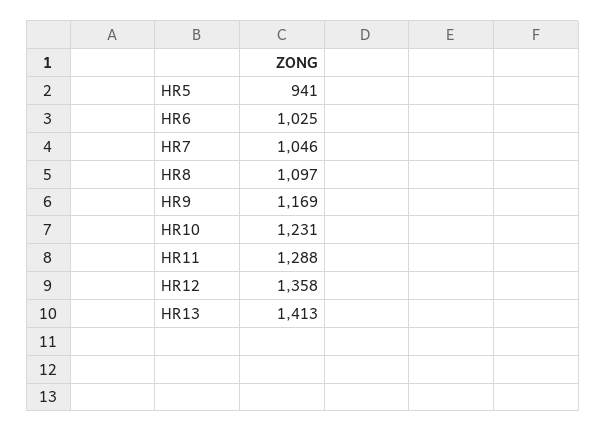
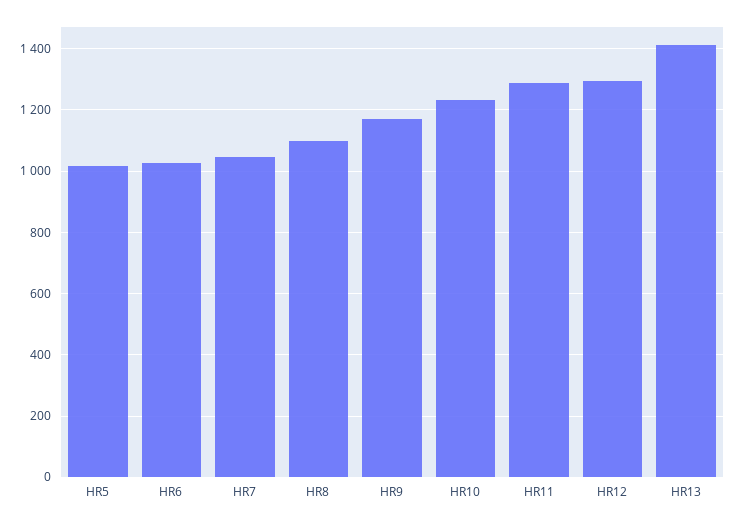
HR5: 941 -> 1020
HR12: 1358 -> 1300

